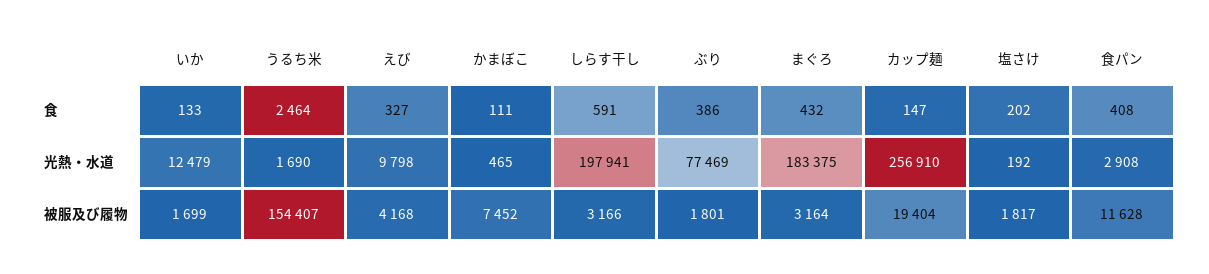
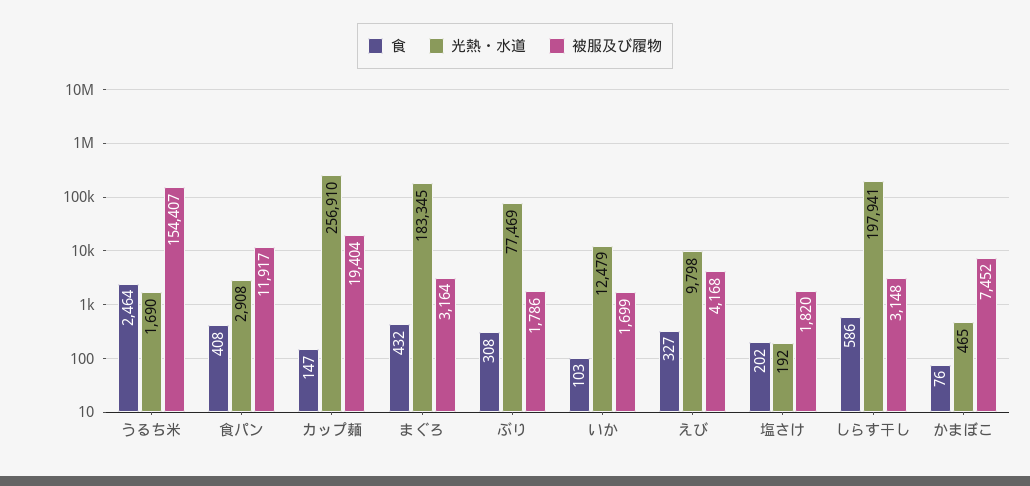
食, いか: 133 -> 103
食, かまぼこ: 111 -> 76
食, しらす干し: 591 -> 586
食, ぶり: 386 -> 308
光熱・水道, まぐろ: 183375 -> 183345
被服及び履物, しらす干し: 3166 -> 3148
被服及び履物, ぶり: 1801 -> 1786
被服及び履物, 塩さけ: 1817 -> 1820
被服及び履物, 食パン: 11628 -> 11917

